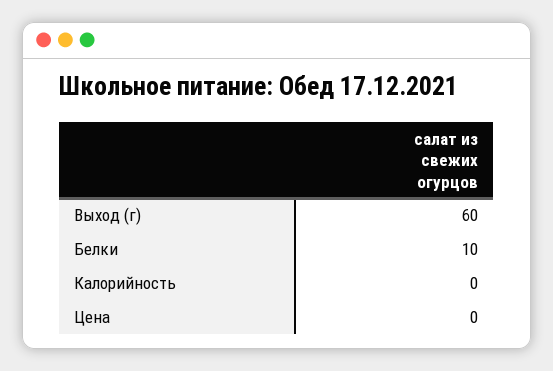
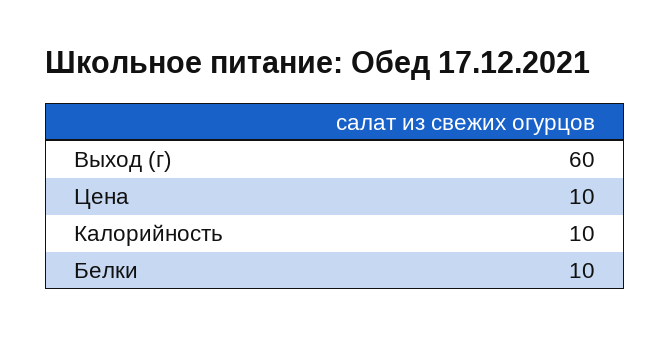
Калорийность: 0 -> 10
Цена: 0 -> 10

